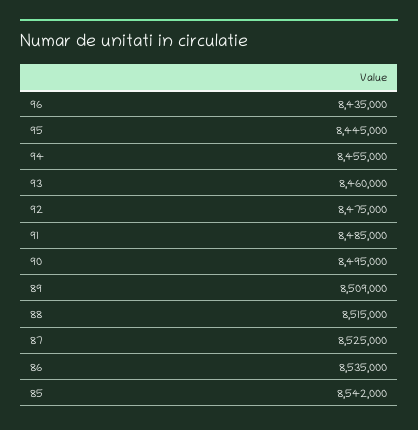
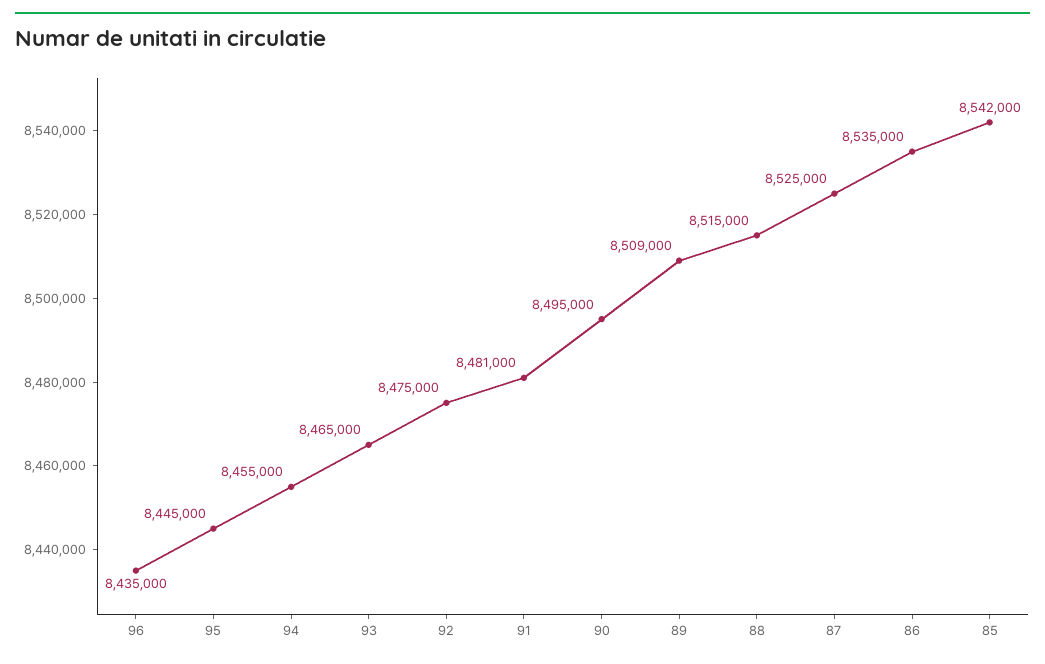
93: 8460000 -> 8465000
91: 8485000 -> 8481000

